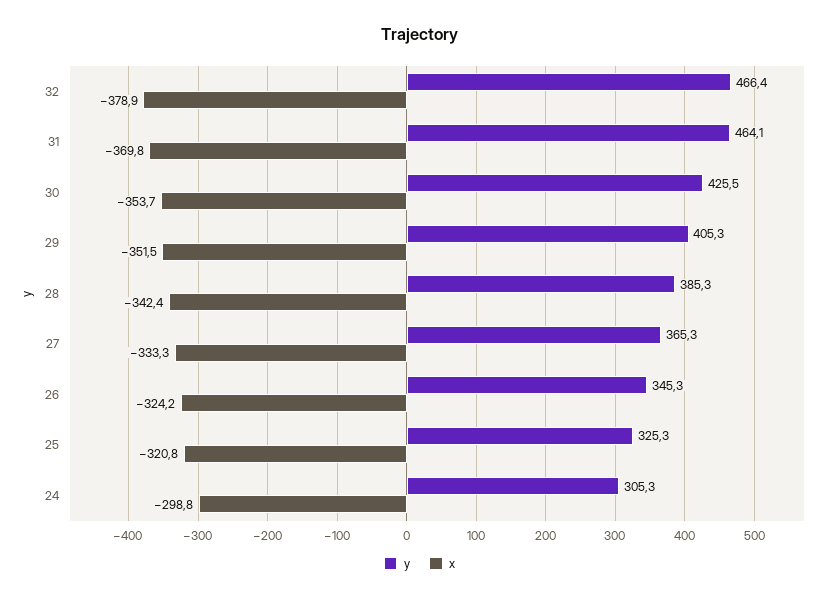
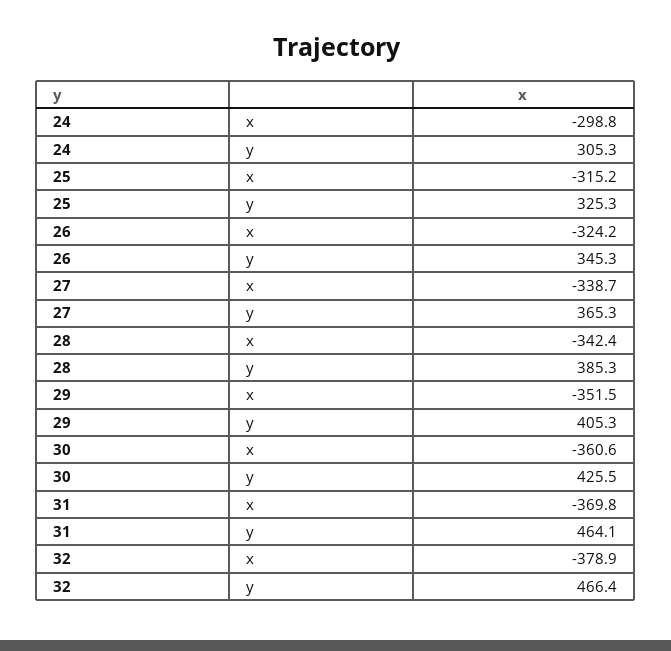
x, 30: -353.7 -> -360.6
x, 27: -333.3 -> -338.7
x, 25: -320.8 -> -315.2

